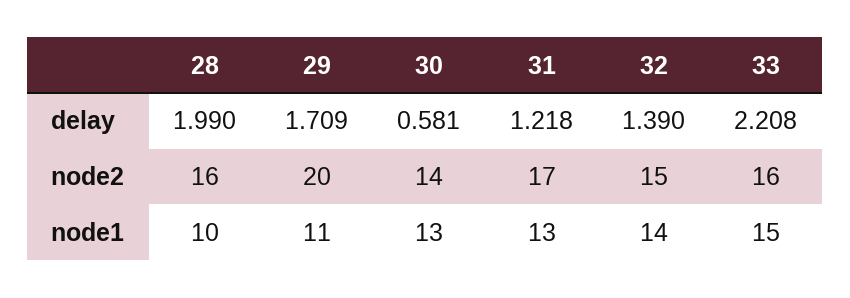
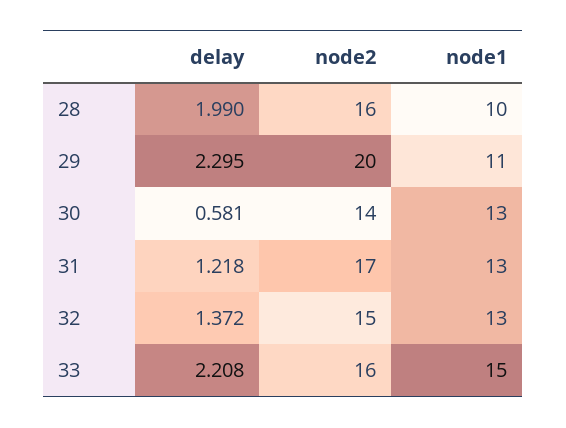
29, delay: 1.709 -> 2.295
32, delay: 1.39 -> 1.372
32, node1: 14 -> 13

